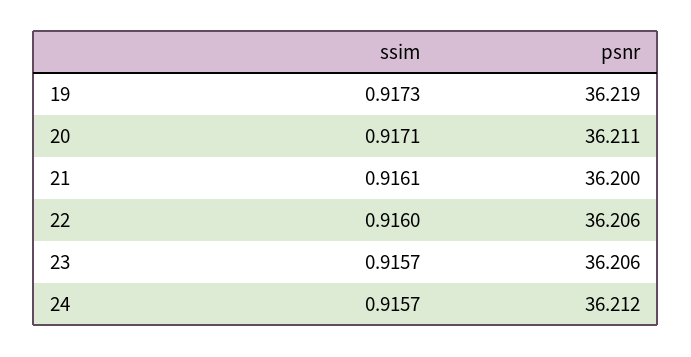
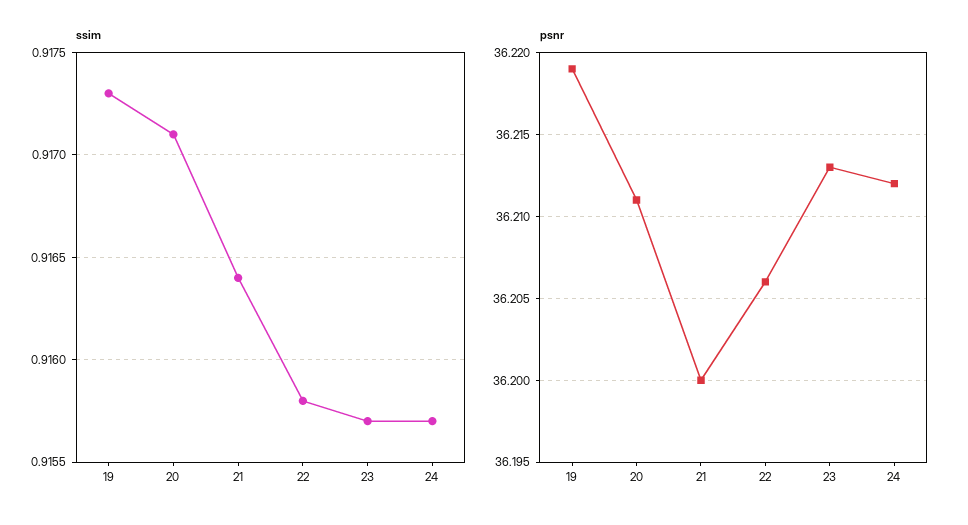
ssim, 21: 0.9161 -> 0.9164
ssim, 22: 0.916 -> 0.9158
psnr, 23: 36.206 -> 36.213

